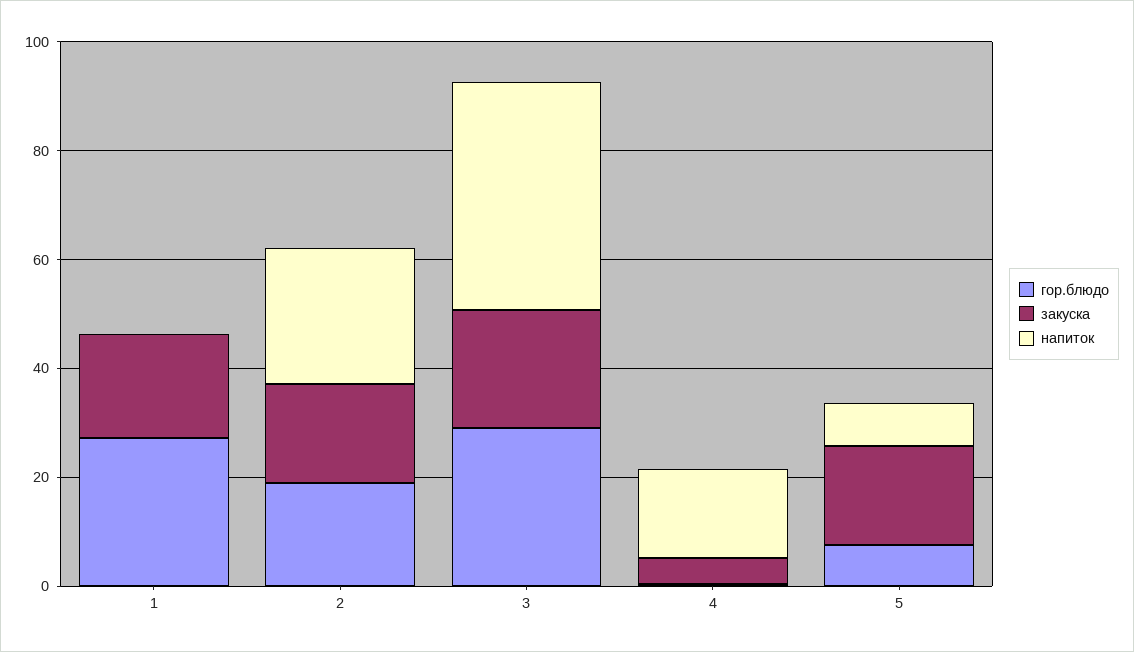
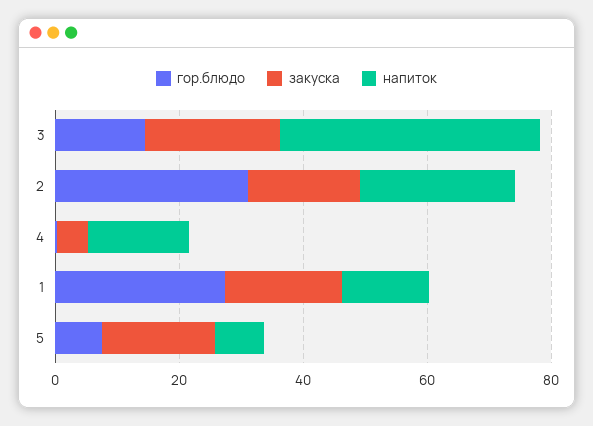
напиток, 1: 0 -> 15
гор.блюдо, 2: 20 -> 30
гор.блюдо, 3: 30 -> 15

